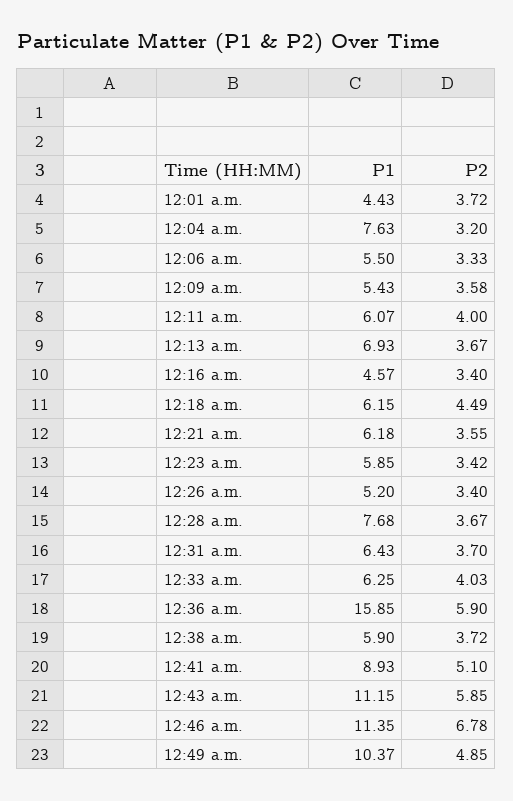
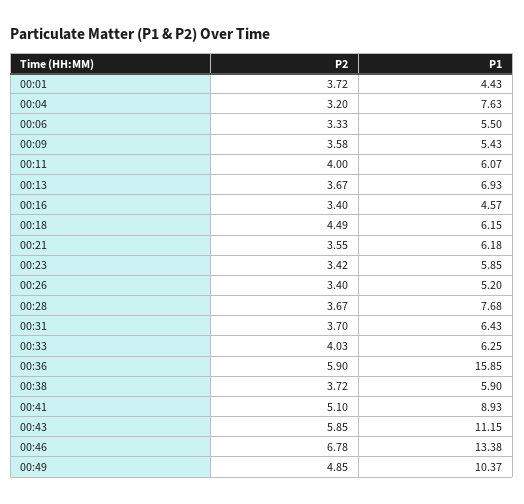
P1, 12:46 a.m.: 11.35 -> 13.38

